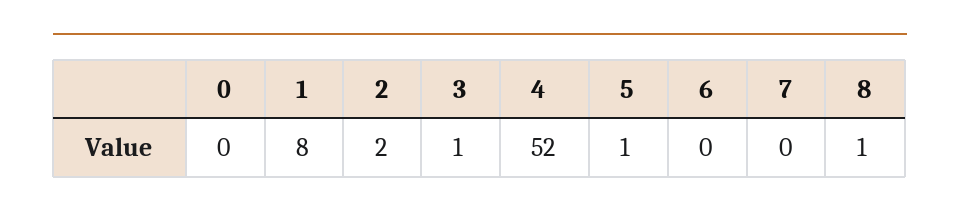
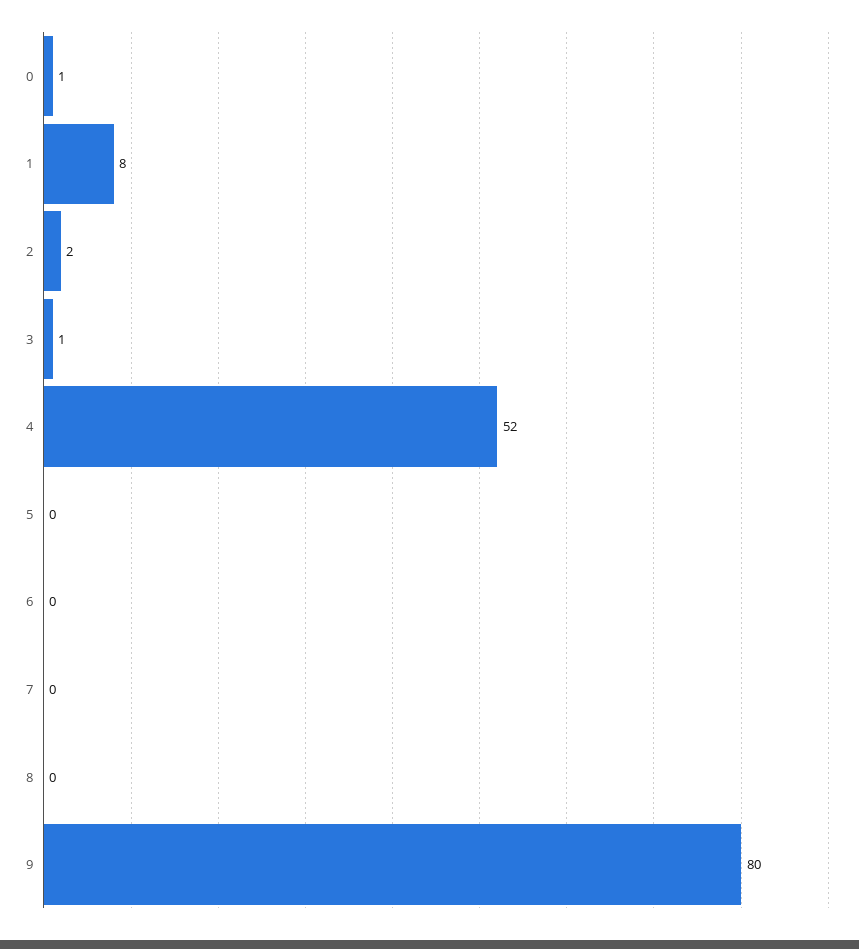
0: 0 -> 1
5: 1 -> 0
8: 1 -> 0
9: none -> 80

